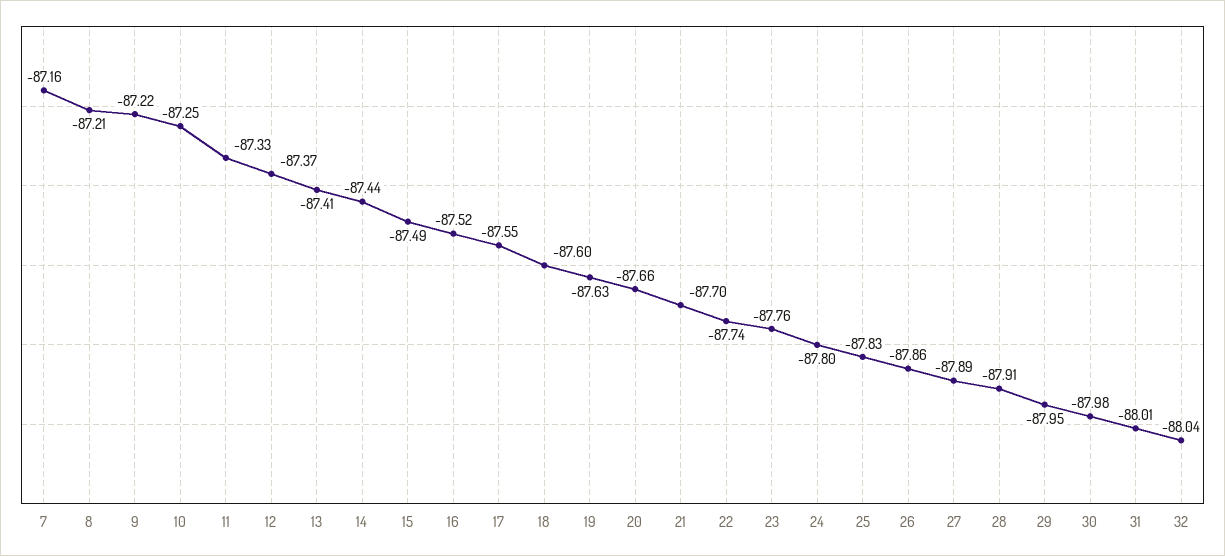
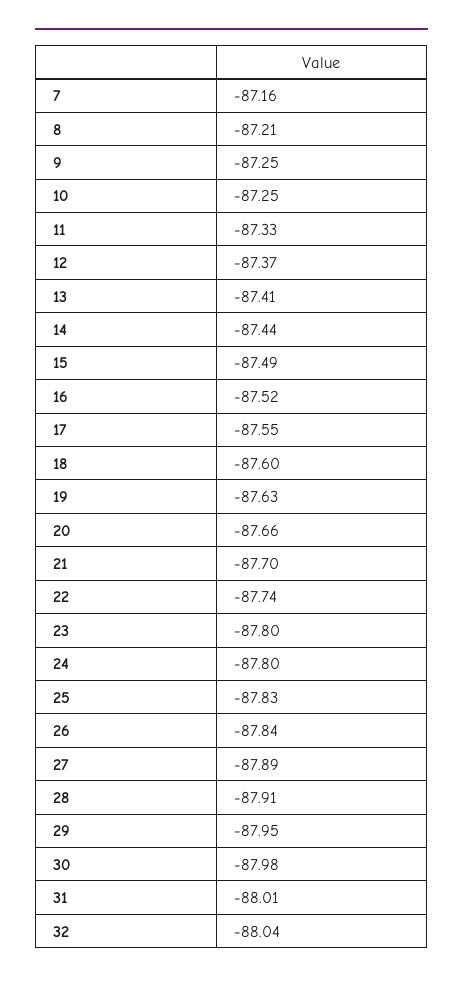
9: -87.22 -> -87.25
23: -87.76 -> -87.8
26: -87.86 -> -87.84

